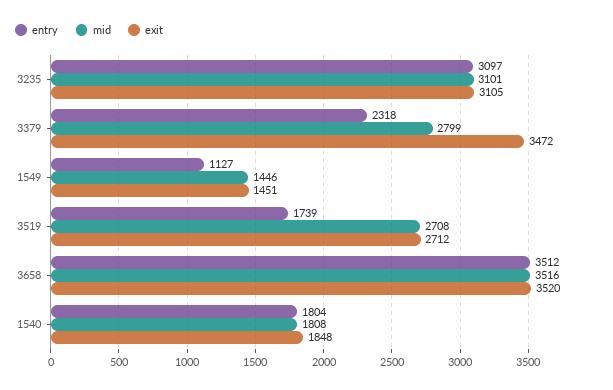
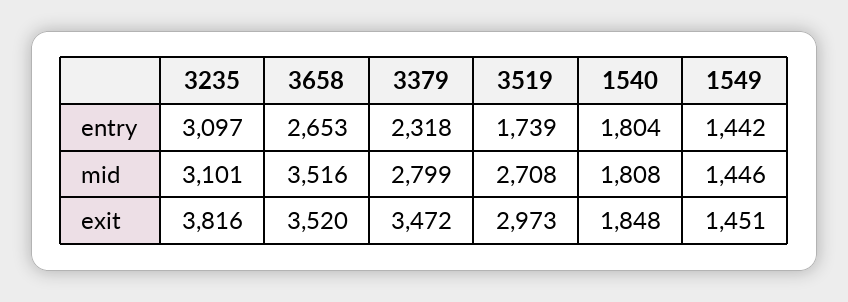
exit, 3235: 3105 -> 3816
entry, 1549: 1127 -> 1442
exit, 3519: 2712 -> 2973
entry, 3658: 3512 -> 2653

